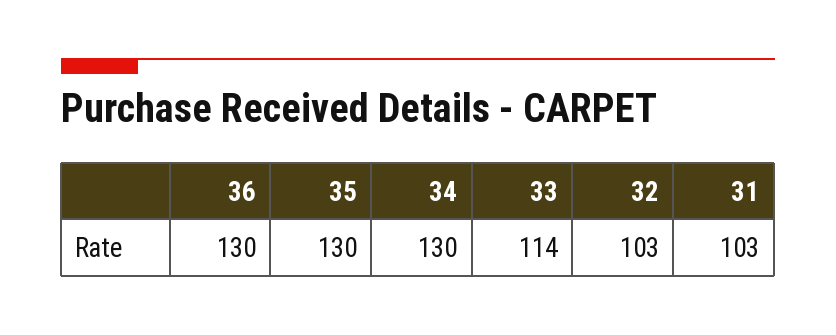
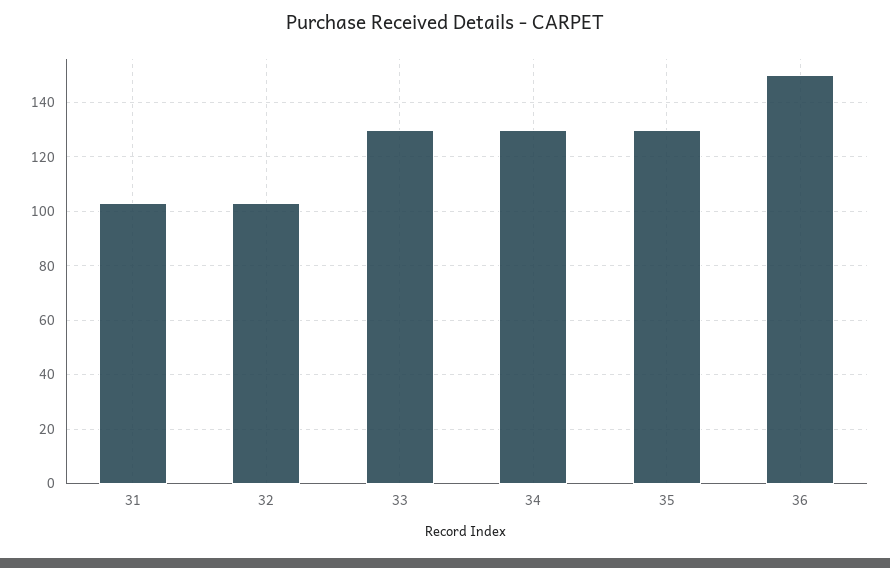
36: 130 -> 150
33: 114 -> 130

